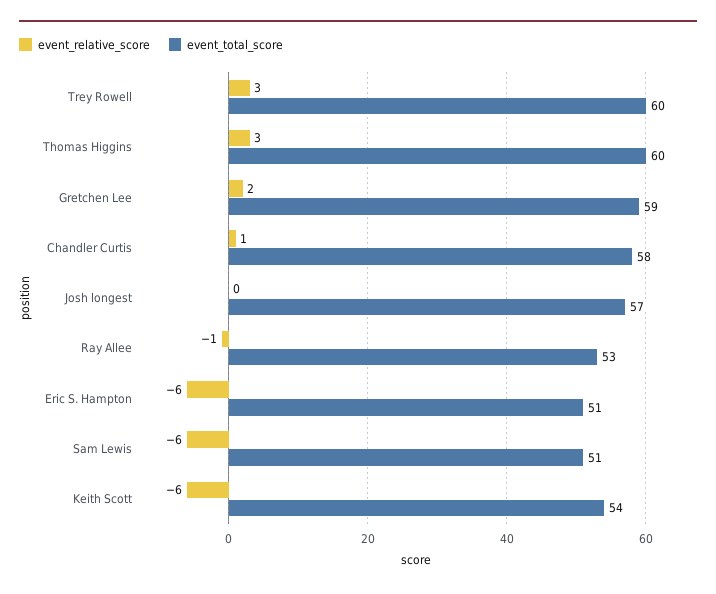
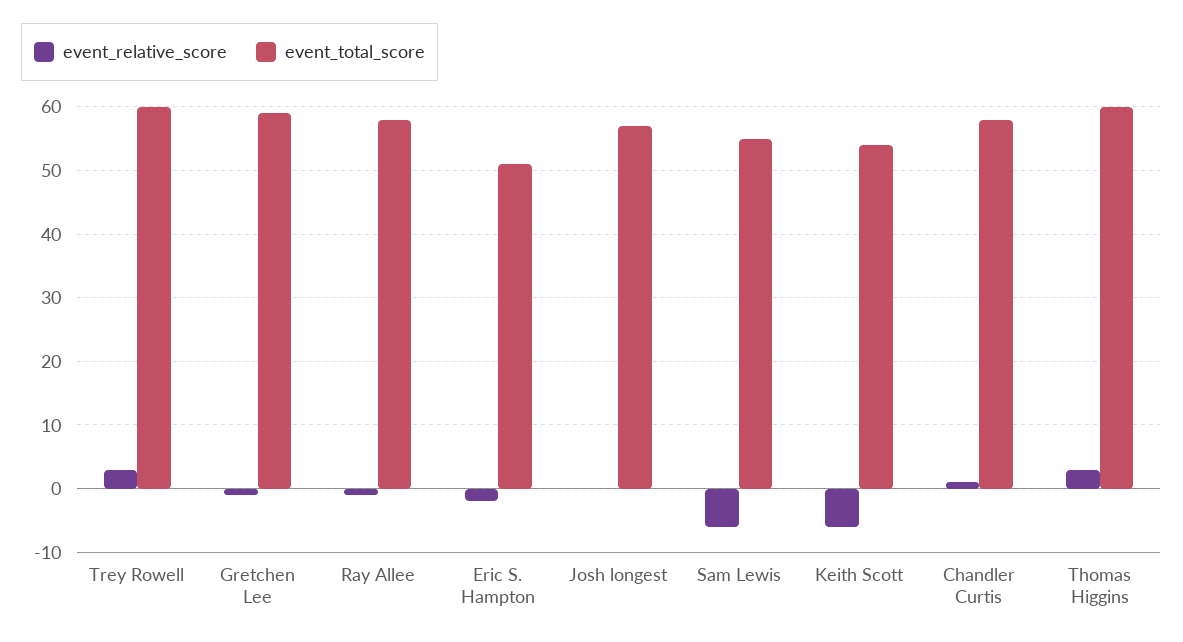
event_relative_score, Gretchen Lee: 2 -> -1
event_total_score, Ray Allee: 53 -> 58
event_relative_score, Eric S. Hampton: -6 -> -2
event_total_score, Sam Lewis: 51 -> 55

